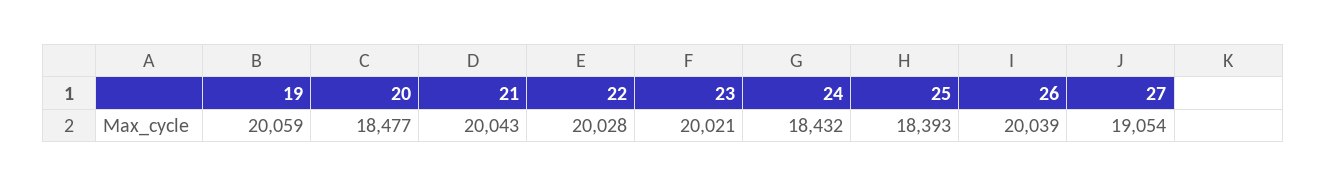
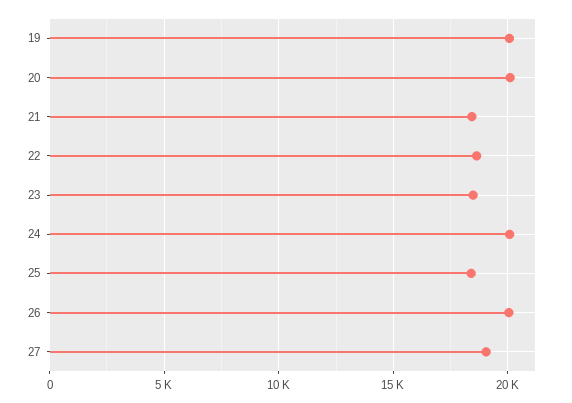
20: 18477 -> 20000
21: 20043 -> 18500
22: 20028 -> 18500
23: 20021 -> 18500
24: 18432 -> 20000

